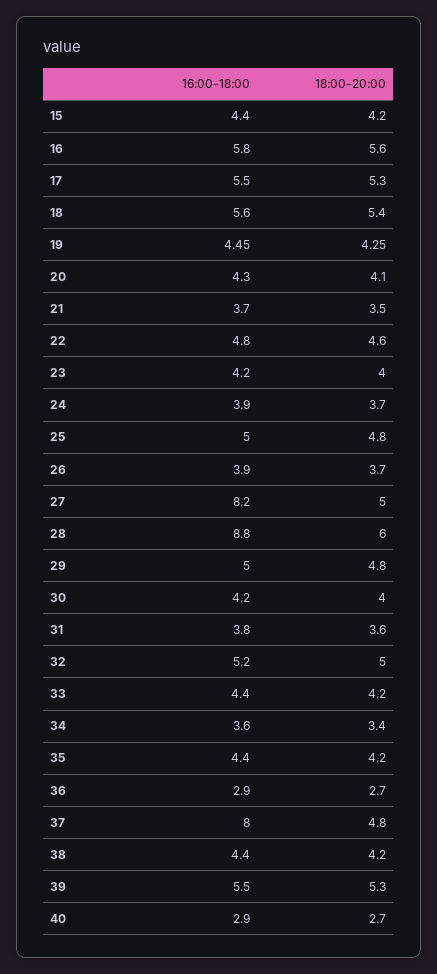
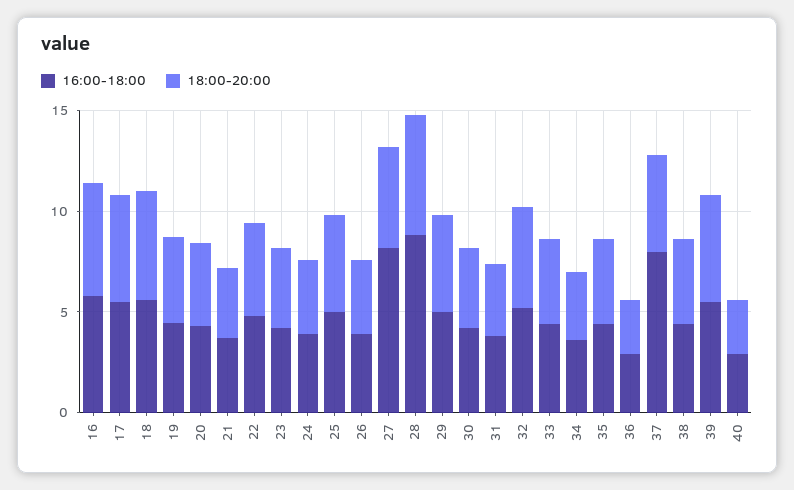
16:00-18:00, 15: 4.4 -> none
18:00-20:00, 15: 4.2 -> none

